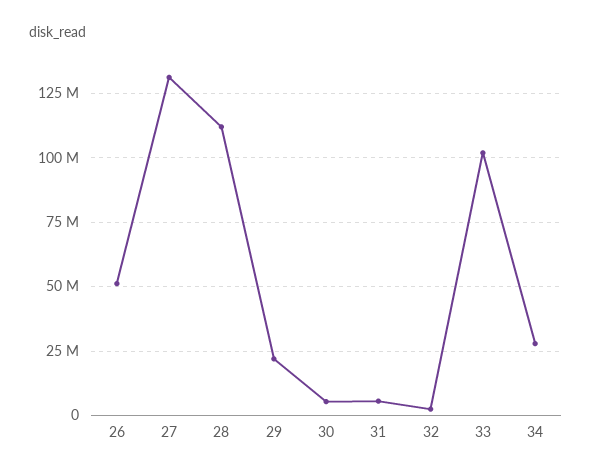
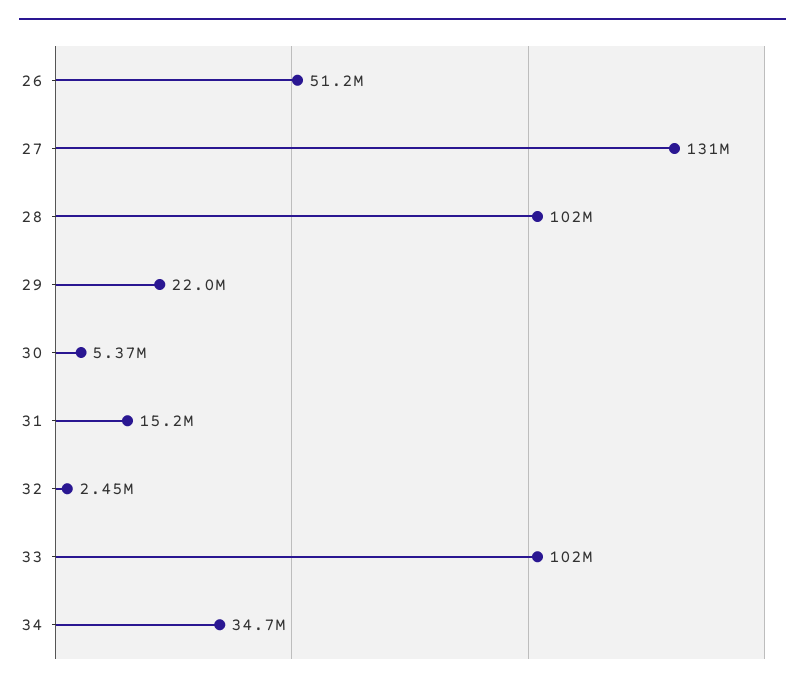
28: 112500000 -> 102000000
31: 5000000 -> 15200000
34: 27500000 -> 34700000

